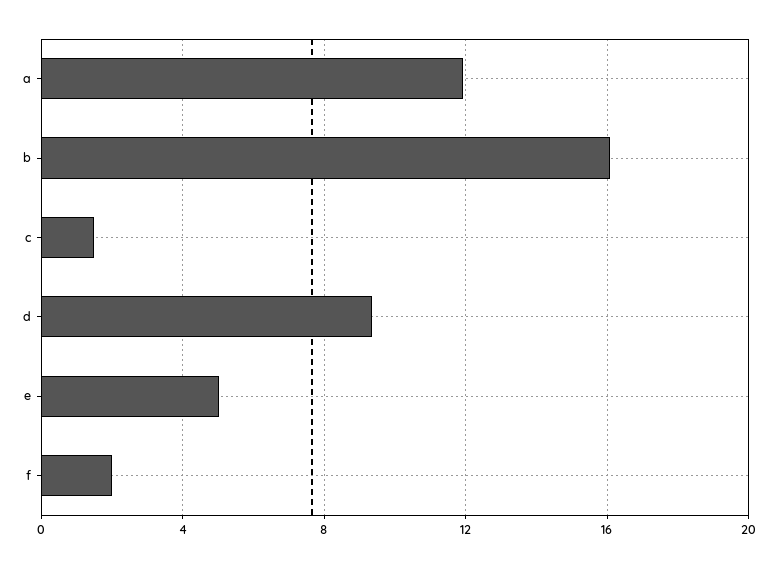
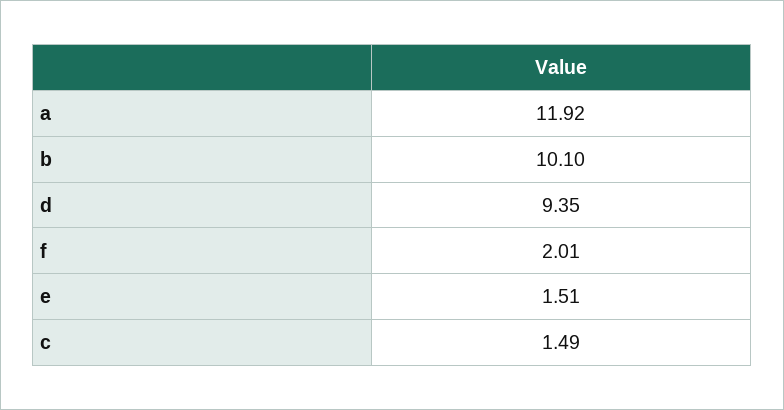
b: 16 -> 10.1
e: 5 -> 1.51

